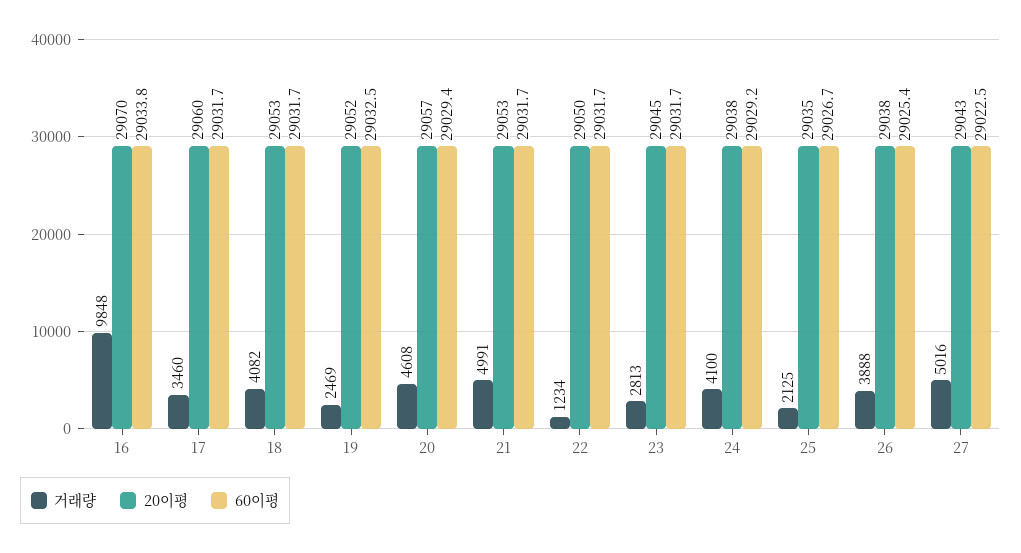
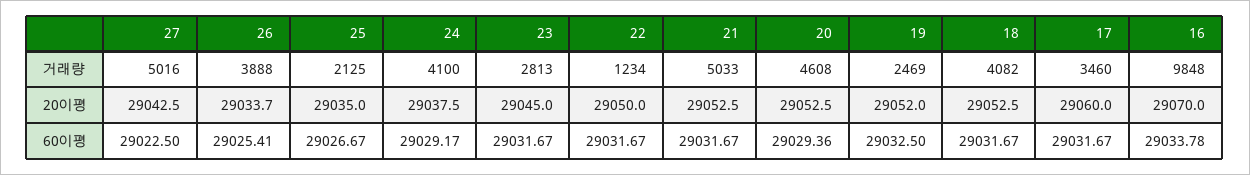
20이평, 20: 29057 -> 29052.5
거래량, 21: 4991 -> 5033
20이평, 26: 29038 -> 29033.7

